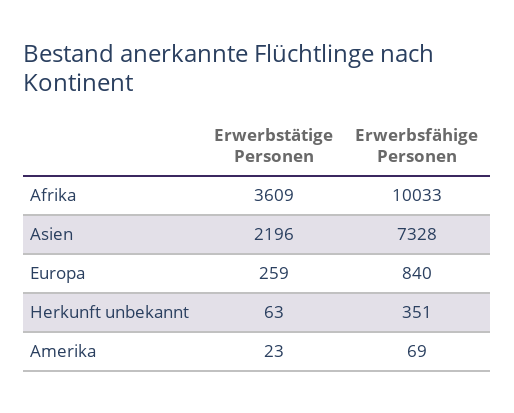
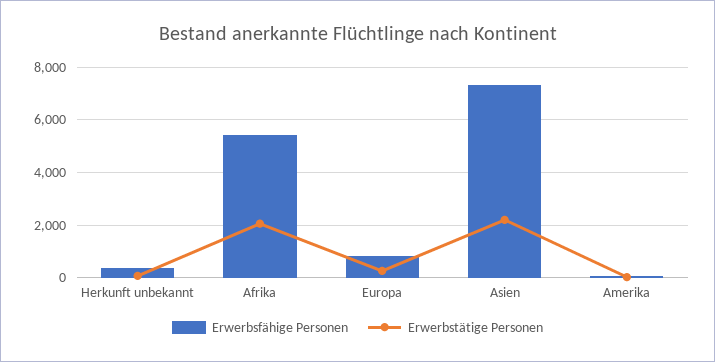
Erwerbstätige Personen, Afrika: 3609 -> 2000
Erwerbsfähige Personen, Afrika: 10033 -> 5500

